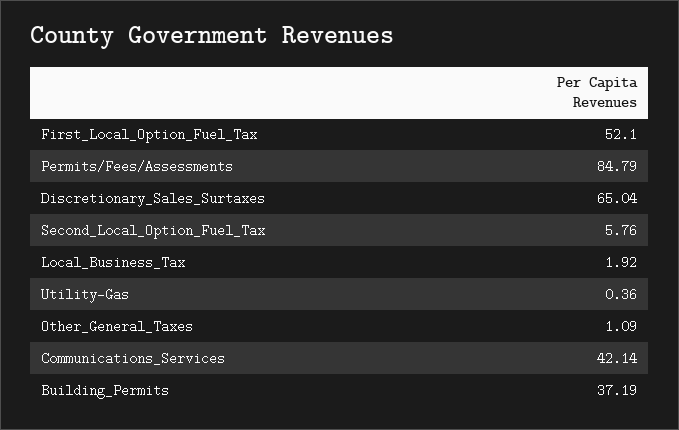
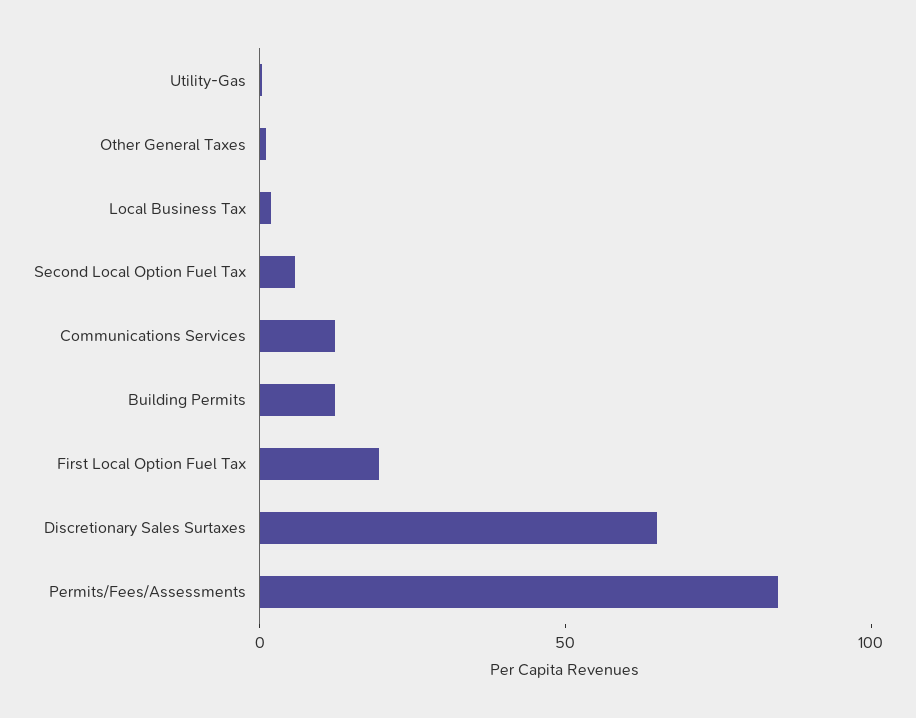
First_Local_Option_Fuel_Tax: 52.1 -> 20
Communications_Services: 42.14 -> 10
Building_Permits: 37.19 -> 10

